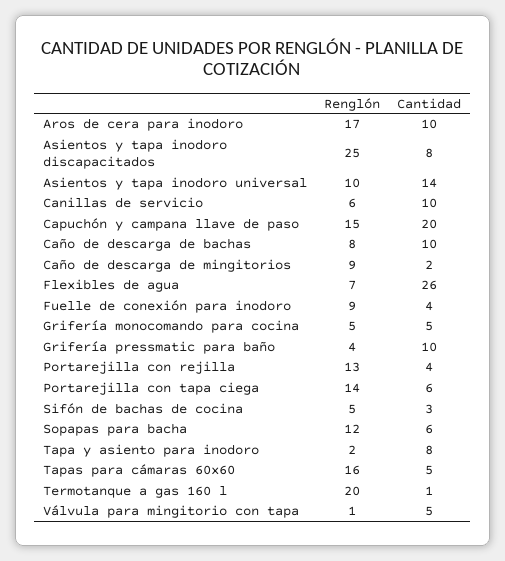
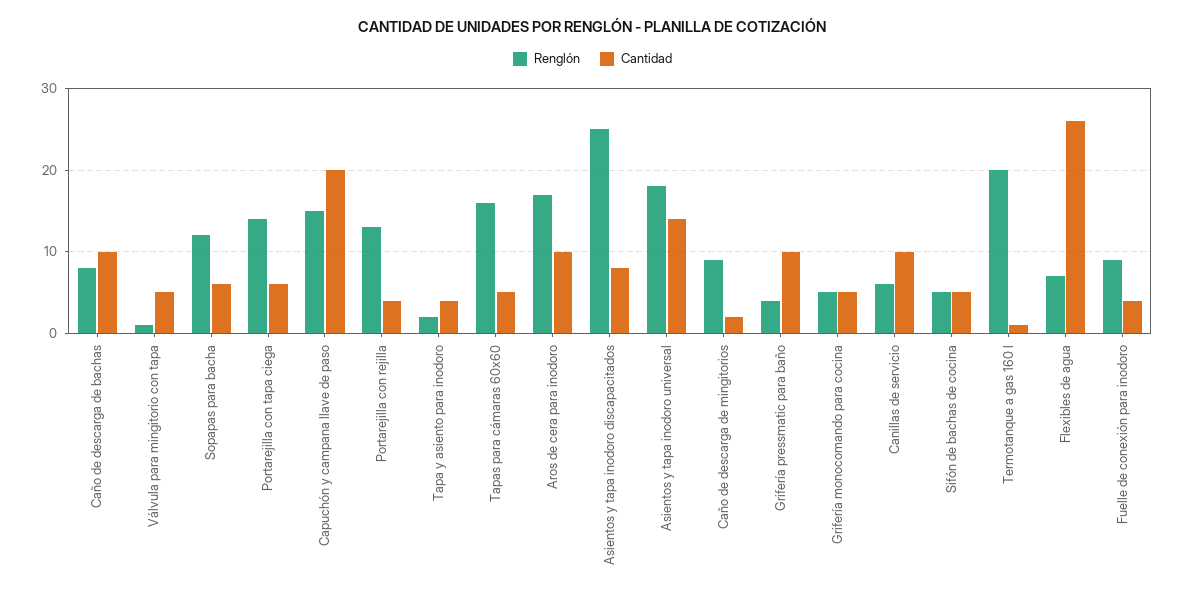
Renglón, Asientos y tapa inodoro universal: 10 -> 18
Cantidad, Sifón de bachas de cocina: 3 -> 5
Cantidad, Tapa y asiento para inodoro: 8 -> 4

